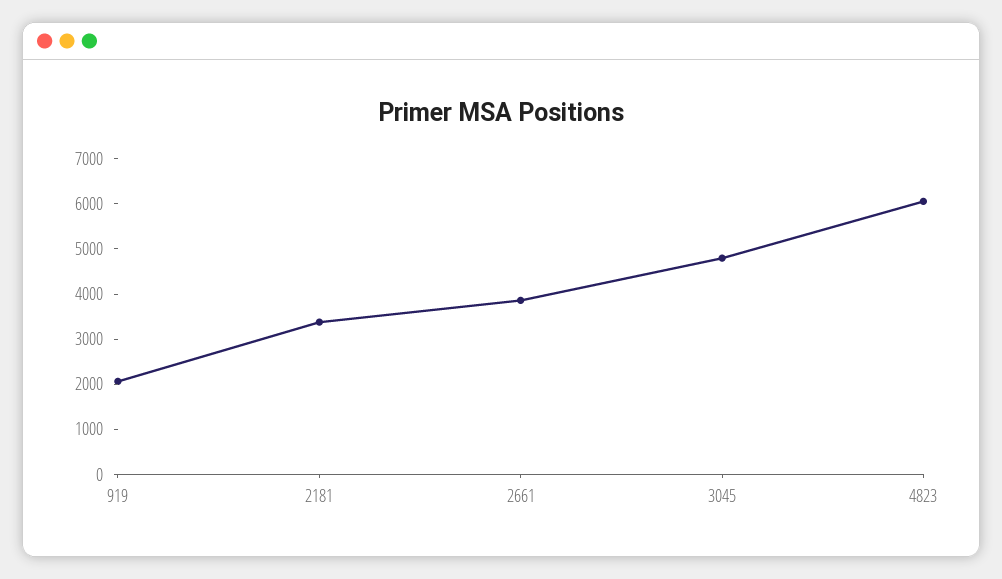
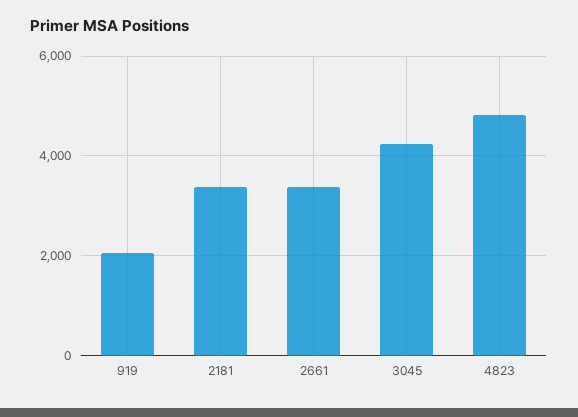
2661: 3800 -> 3400
3045: 4800 -> 4200
4823: 6000 -> 4800

